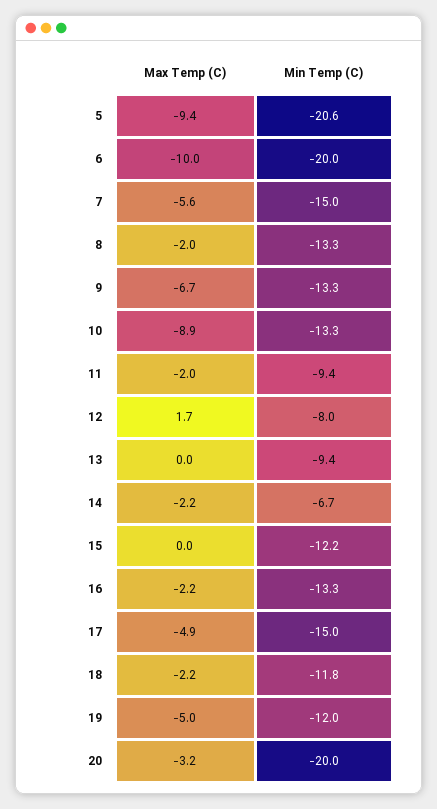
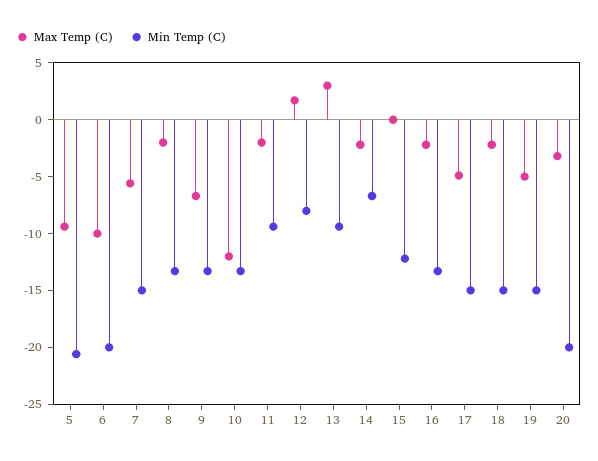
Max Temp (C), 10: -8.9 -> -12
Max Temp (C), 13: 0 -> 3
Min Temp (C), 18: -11.8 -> -15
Min Temp (C), 19: -12 -> -15

